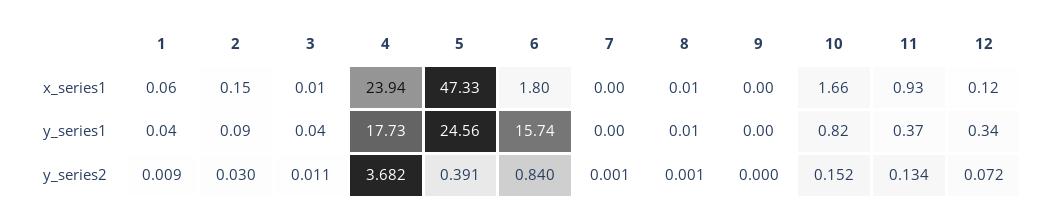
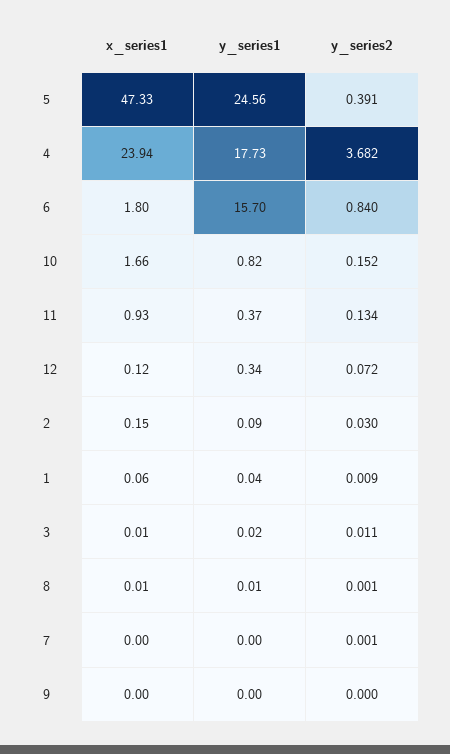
3, y_series1: 0.04 -> 0.02
6, y_series1: 15.74 -> 15.7

